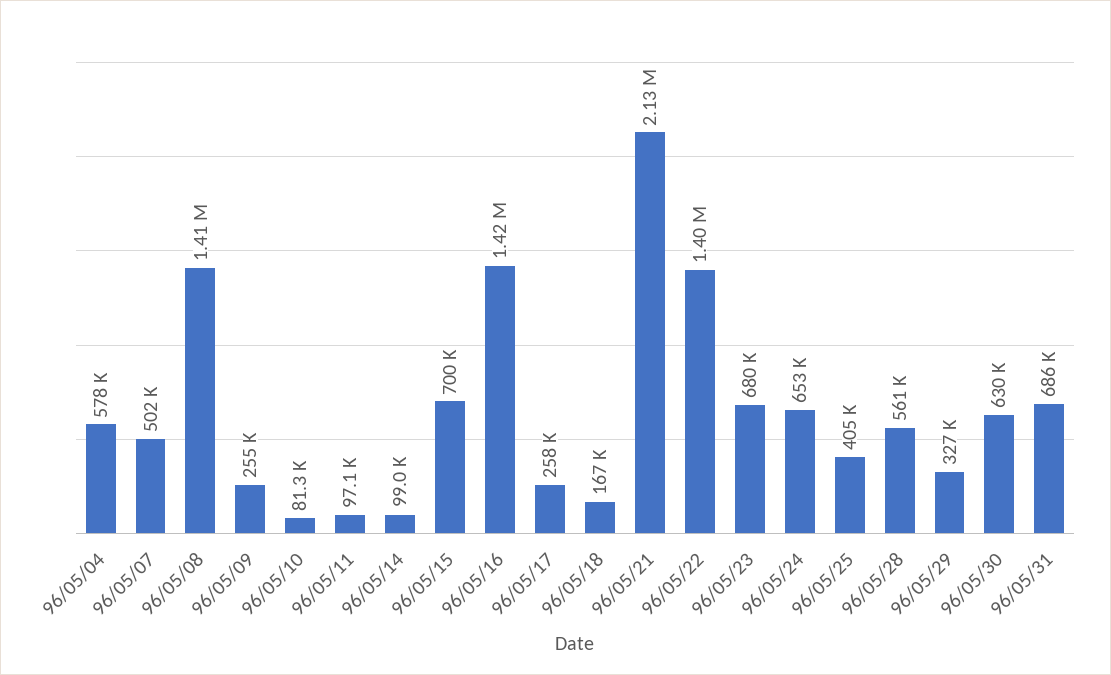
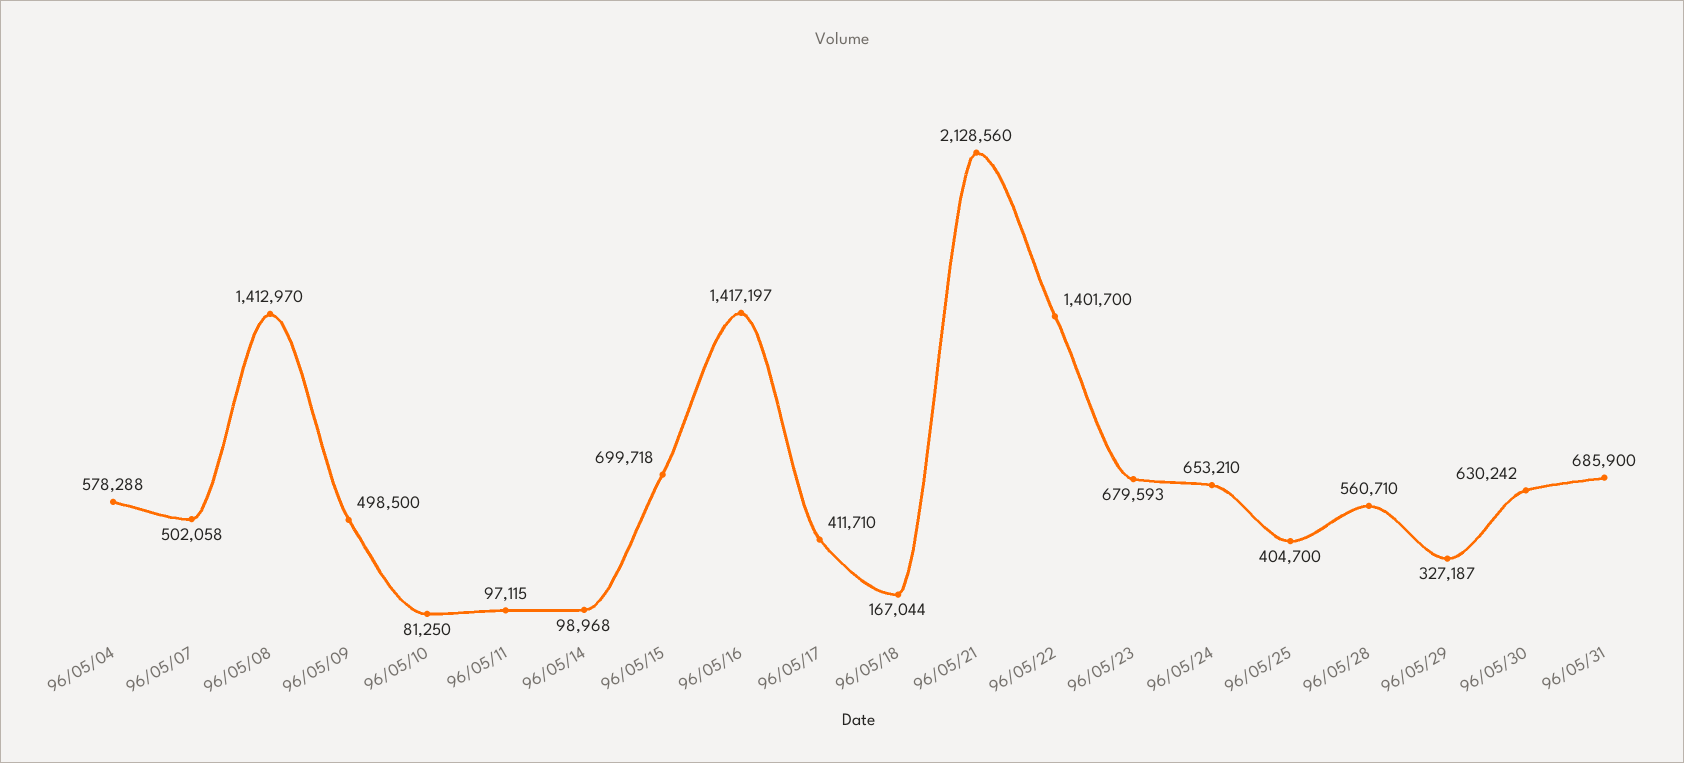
96/05/09: 255000 -> 498500
96/05/17: 258000 -> 411710

